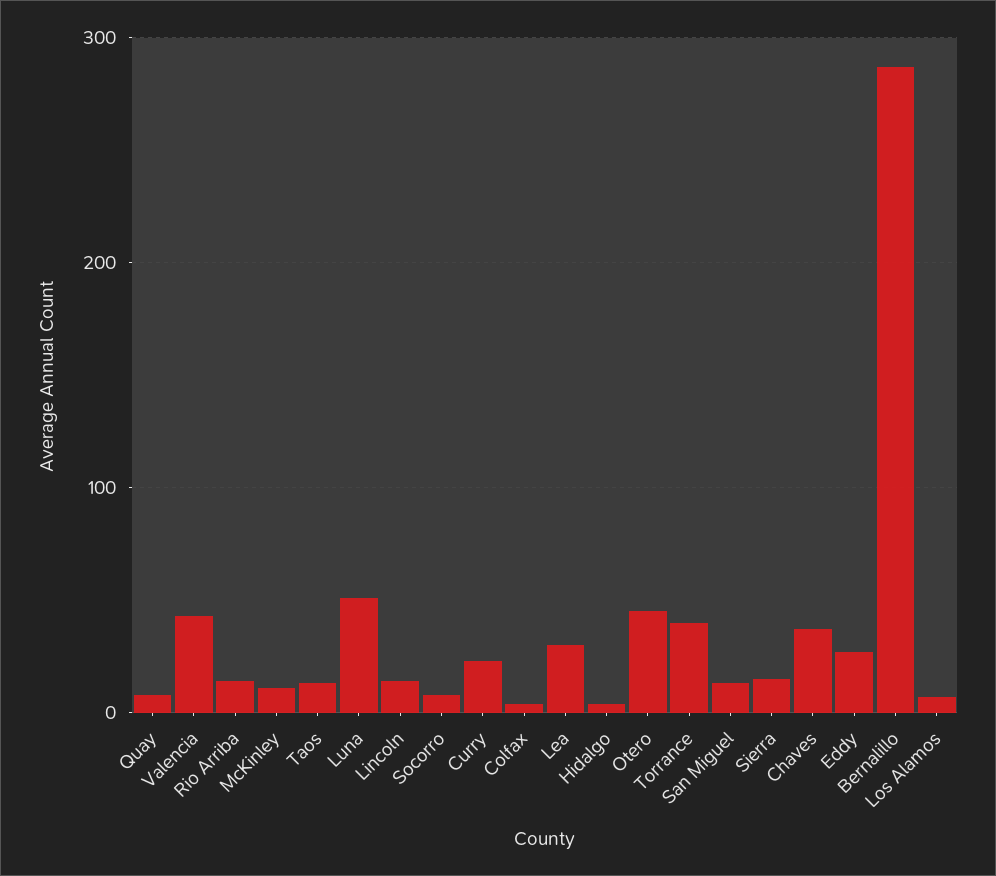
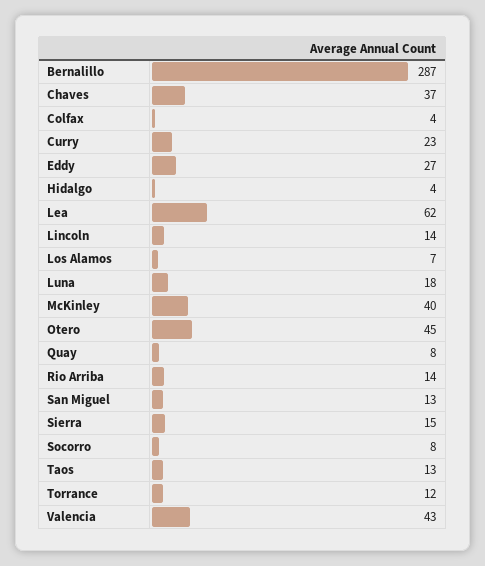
McKinley: 10 -> 40
Luna: 50 -> 18
Lea: 30 -> 62
Torrance: 40 -> 12

